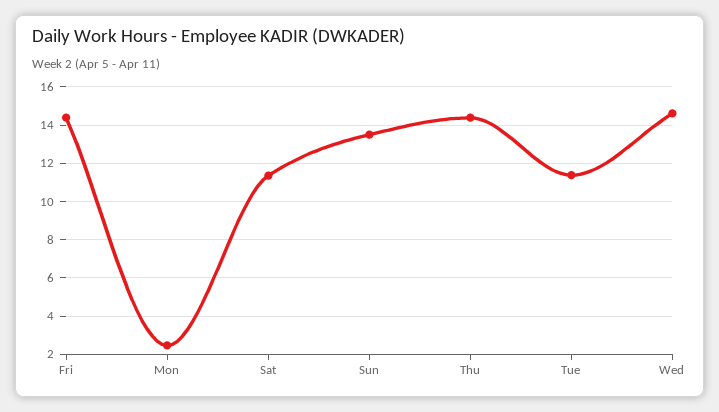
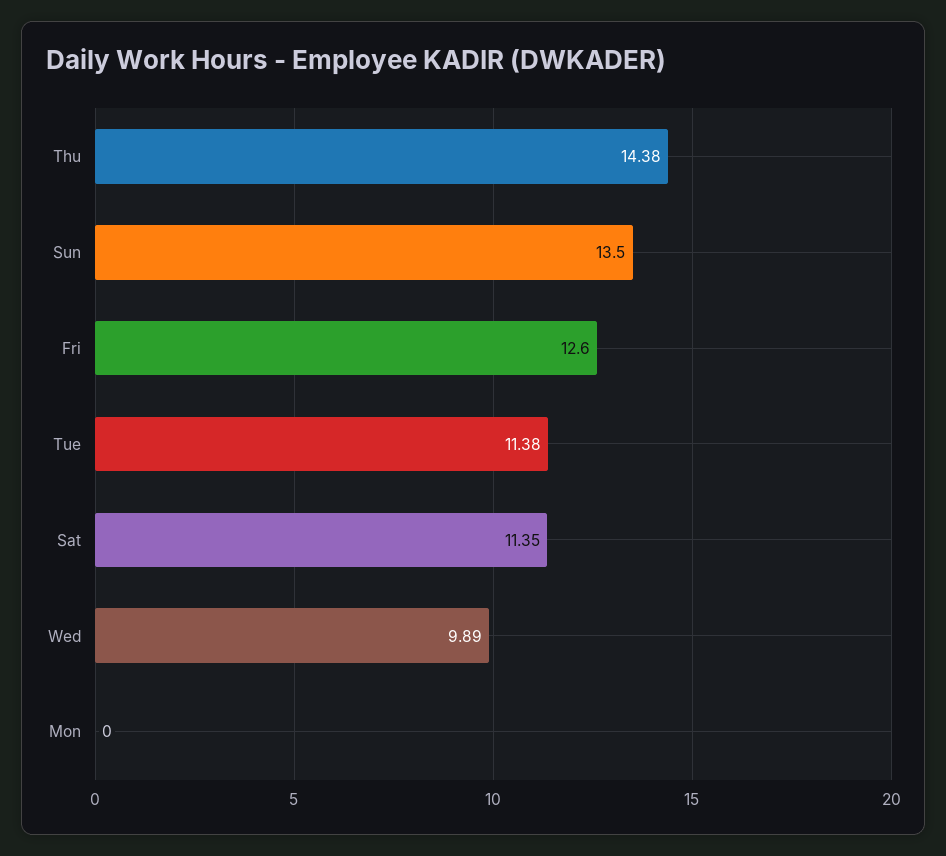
Fri: 14.5 -> 12.6
Mon: 2.5 -> 0
Wed: 14.5 -> 9.89

